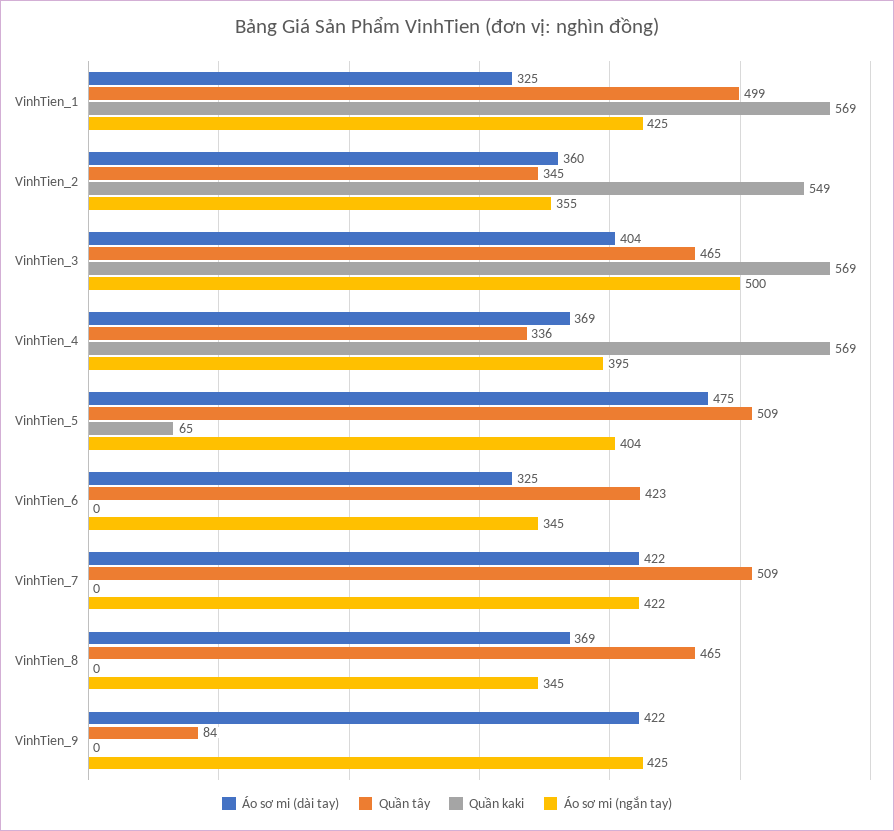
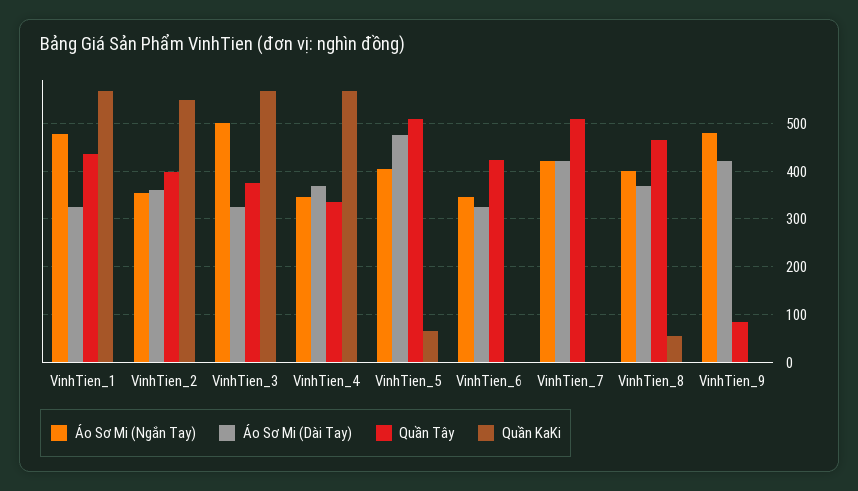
Quần tây, VinhTien_1: 499 -> 440
Áo sơ mi (ngắn tay), VinhTien_1: 425 -> 480
Quần tây, VinhTien_2: 345 -> 400
Áo sơ mi (dài tay), VinhTien_3: 404 -> 320
Quần tây, VinhTien_3: 465 -> 380
Áo sơ mi (ngắn tay), VinhTien_4: 395 -> 340
Quần kaki, VinhTien_8: 0 -> 60
Áo sơ mi (ngắn tay), VinhTien_8: 345 -> 400
Áo sơ mi (ngắn tay), VinhTien_9: 425 -> 480

